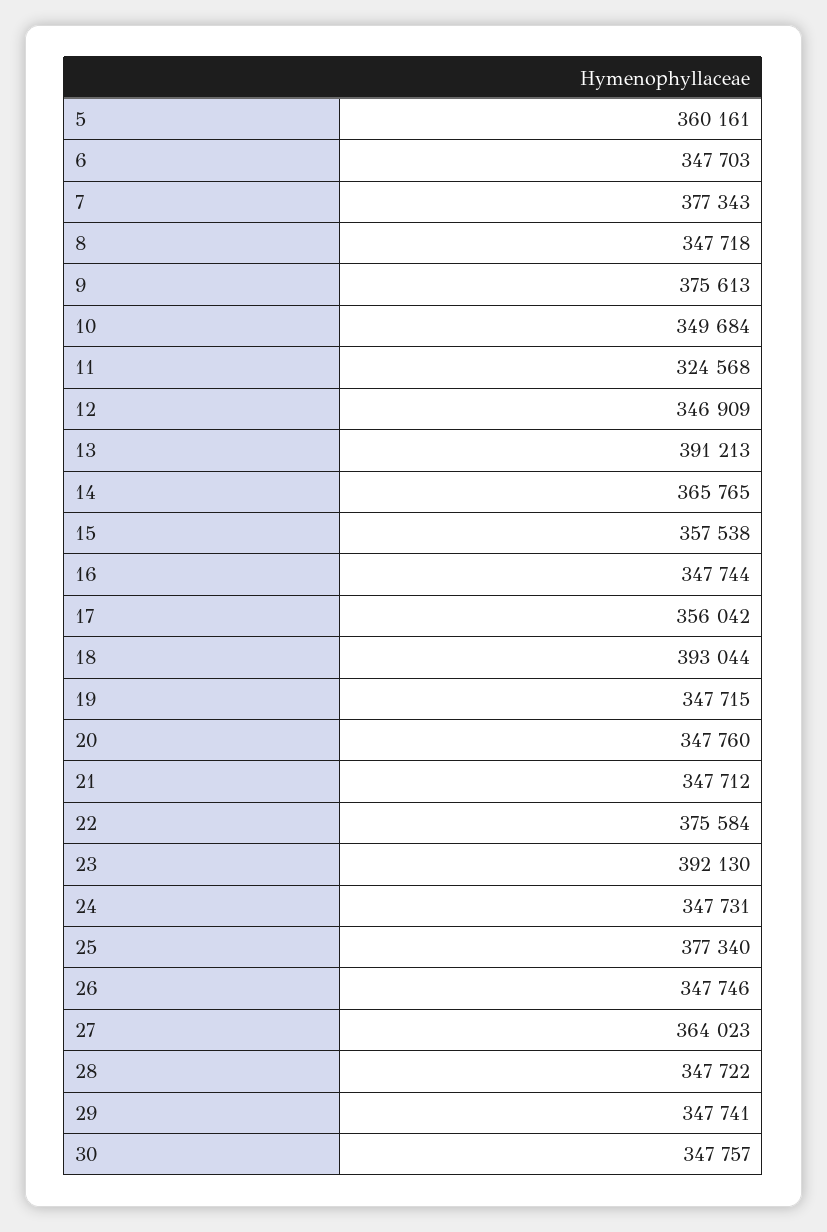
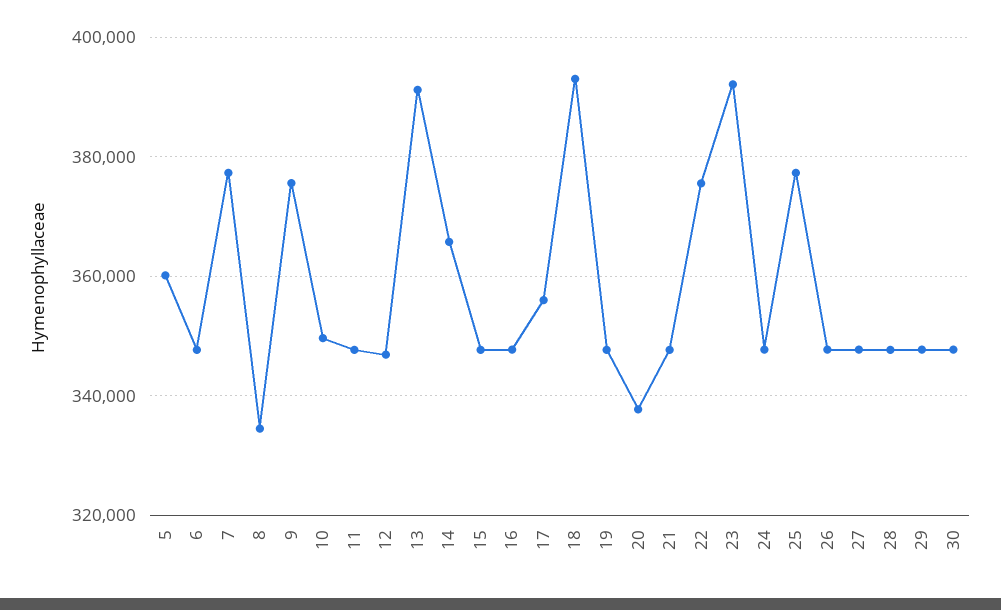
8: 347718 -> 334000
11: 324568 -> 348000
15: 357538 -> 348000
20: 347760 -> 338000
27: 364023 -> 348000

